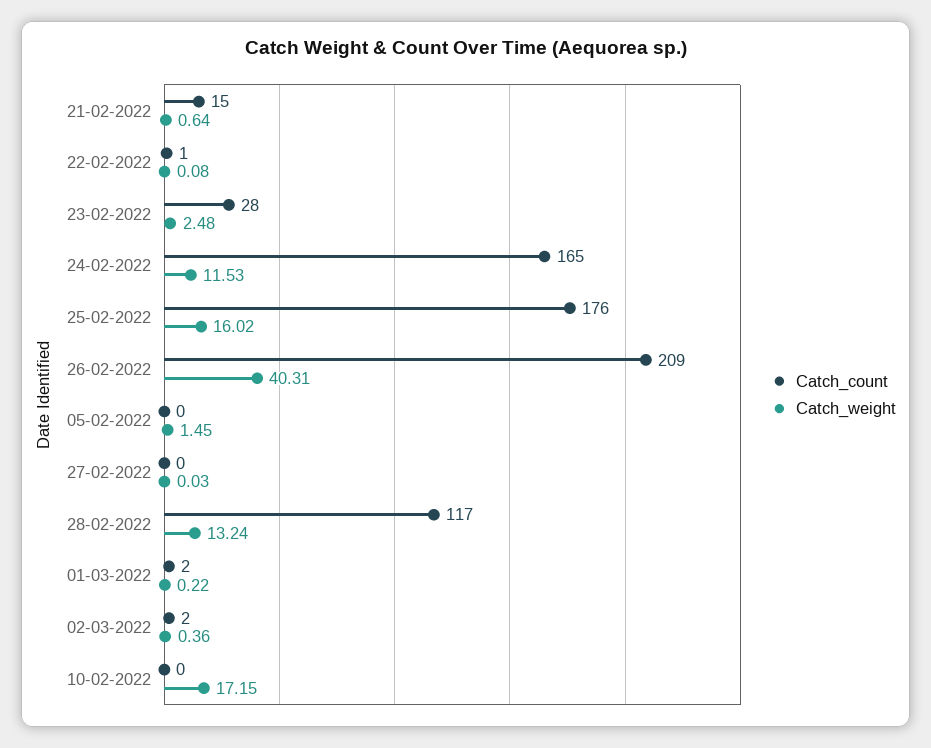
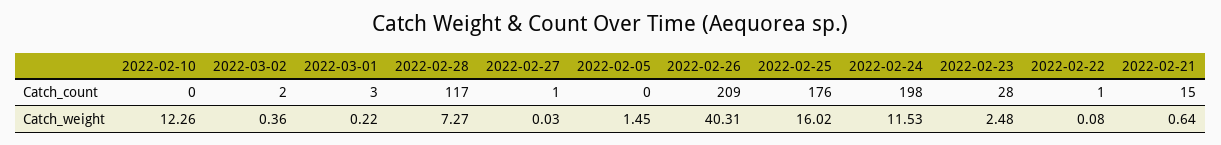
Catch_count, 24-02-2022: 165 -> 198
Catch_count, 27-02-2022: 0 -> 1
Catch_weight, 28-02-2022: 13.24 -> 7.27
Catch_count, 01-03-2022: 2 -> 3
Catch_weight, 10-02-2022: 17.15 -> 12.26

